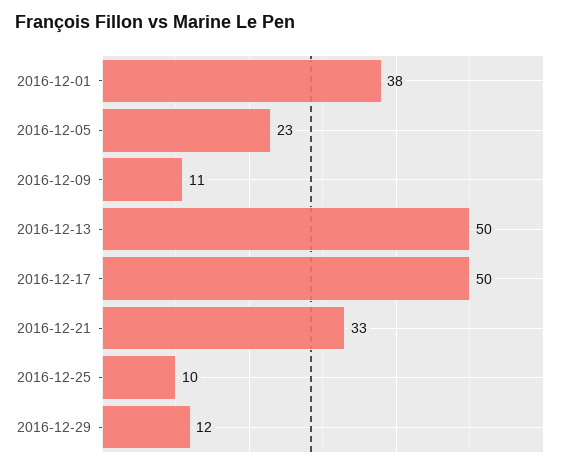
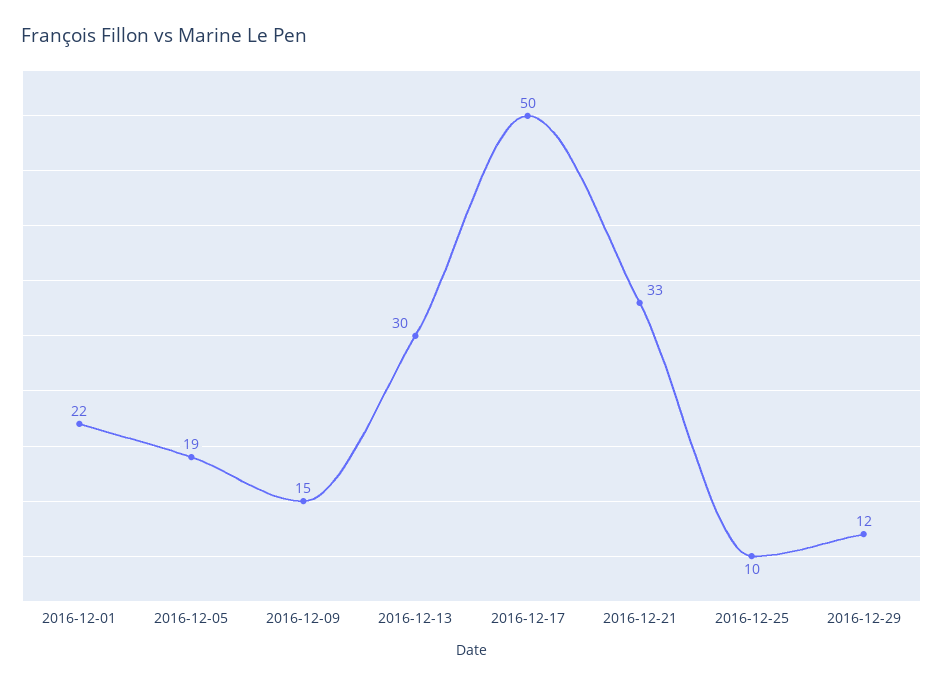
2016-12-01: 38 -> 22
2016-12-05: 23 -> 19
2016-12-09: 11 -> 15
2016-12-13: 50 -> 30

